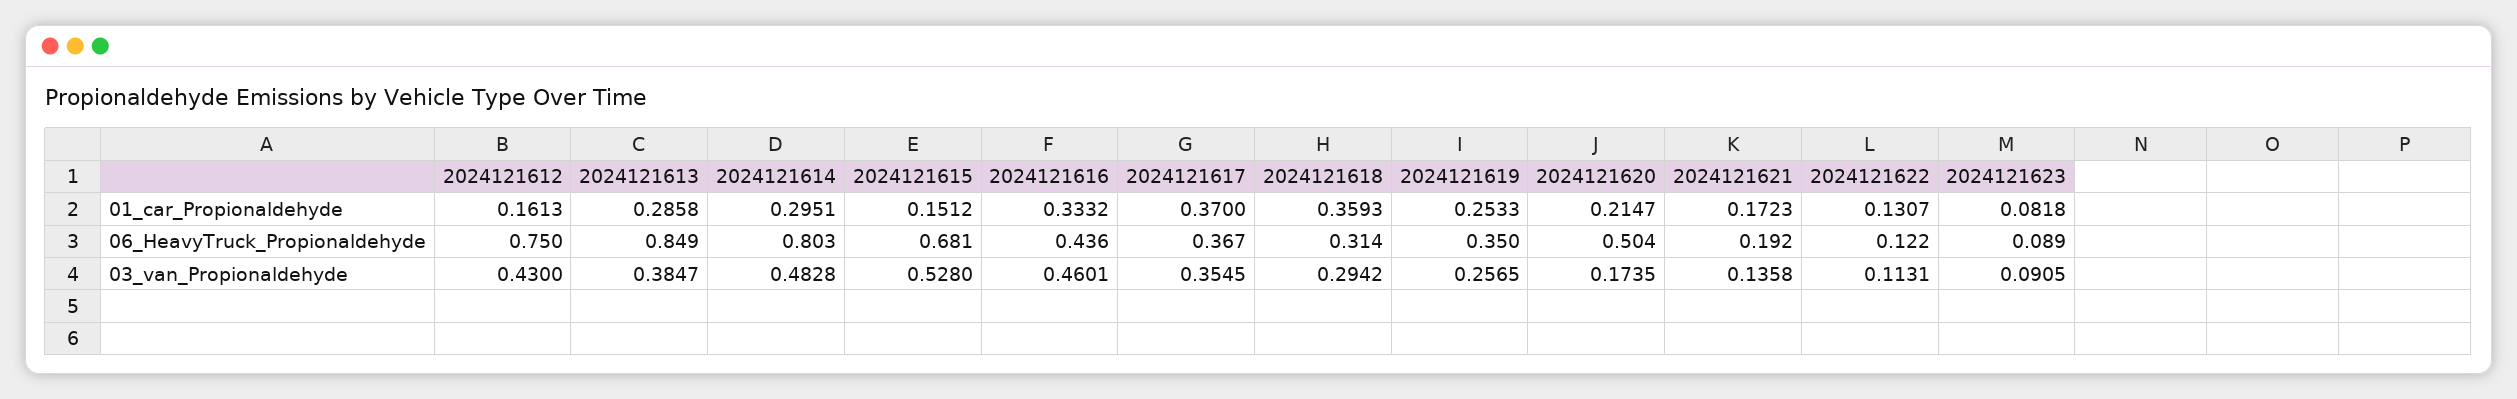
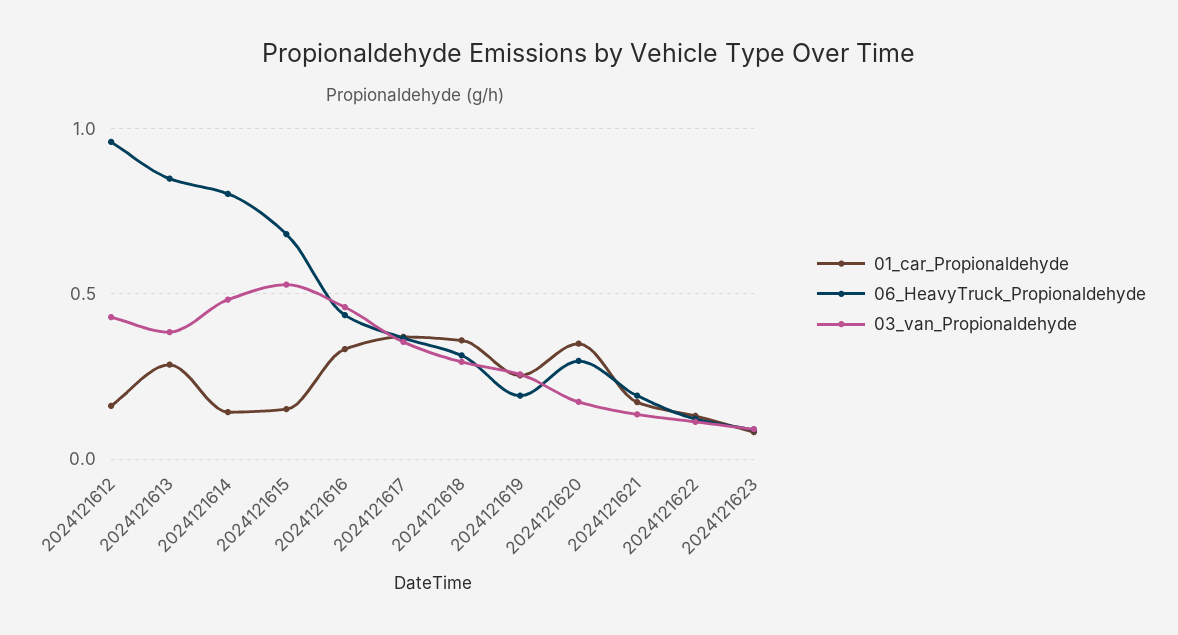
01_car_Propionaldehyde, 2024121614: 0.2951 -> 0.15
01_car_Propionaldehyde, 2024121620: 0.2147 -> 0.35
06_HeavyTruck_Propionaldehyde, 2024121612: 0.75 -> 0.95
06_HeavyTruck_Propionaldehyde, 2024121619: 0.35 -> 0.2
06_HeavyTruck_Propionaldehyde, 2024121620: 0.504 -> 0.3

